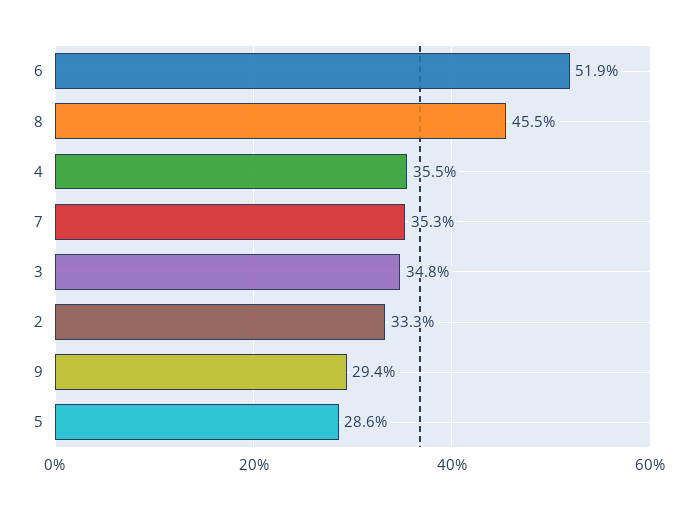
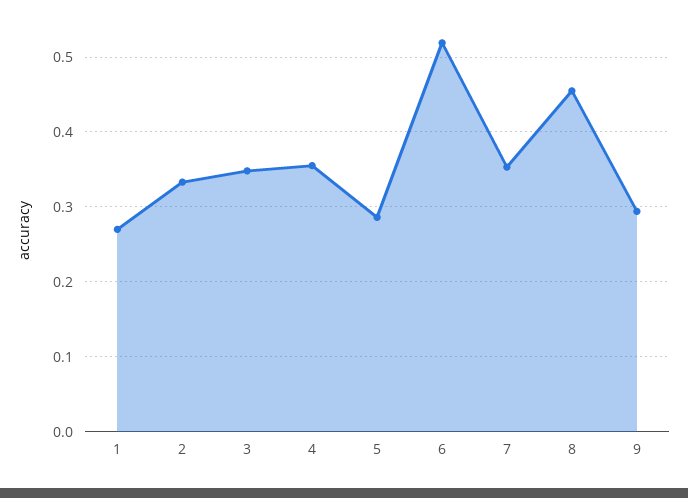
1: none -> 0.27

